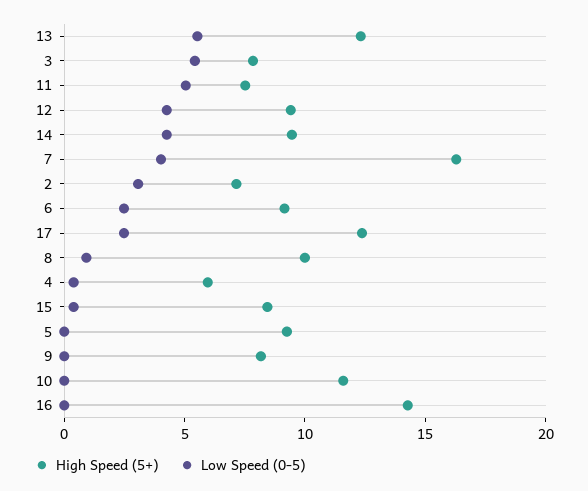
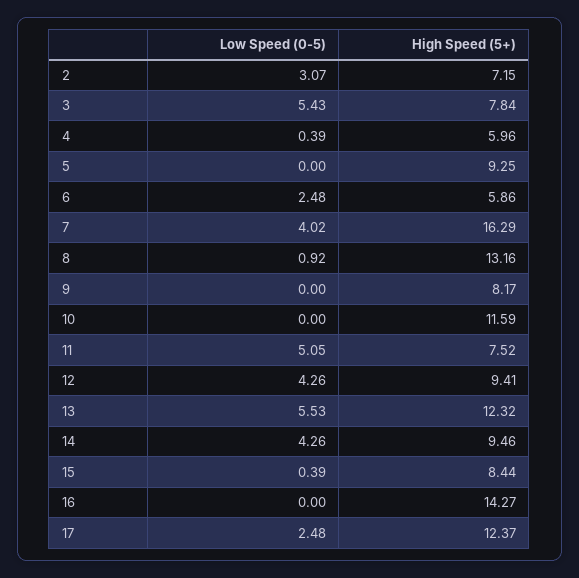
High Speed (5+), 6: 9 -> 5.86
High Speed (5+), 8: 10 -> 13.16

